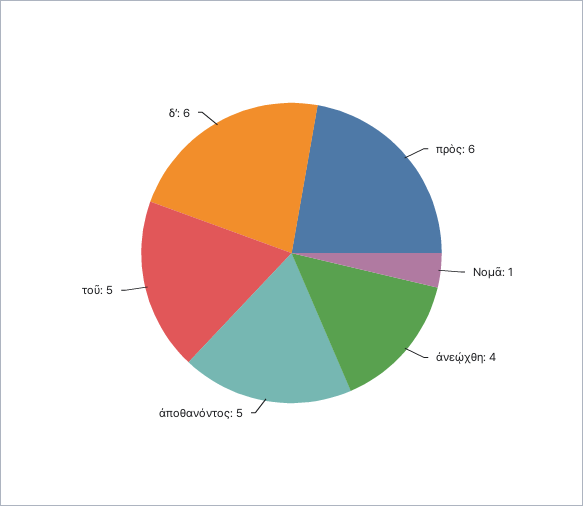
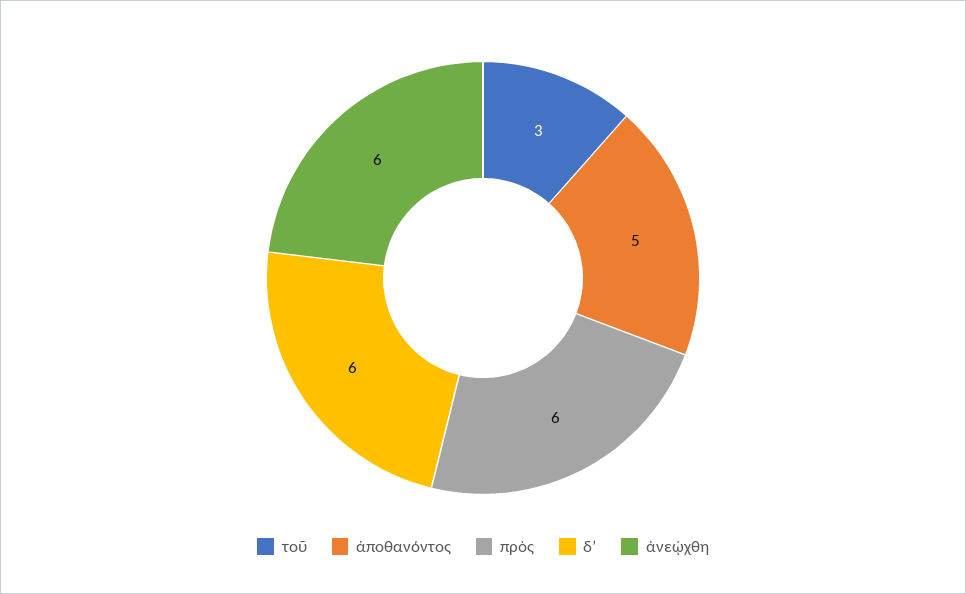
Νομᾶ: 1 -> none
ἀνεῴχθη: 4 -> 6
τοῦ: 5 -> 3

